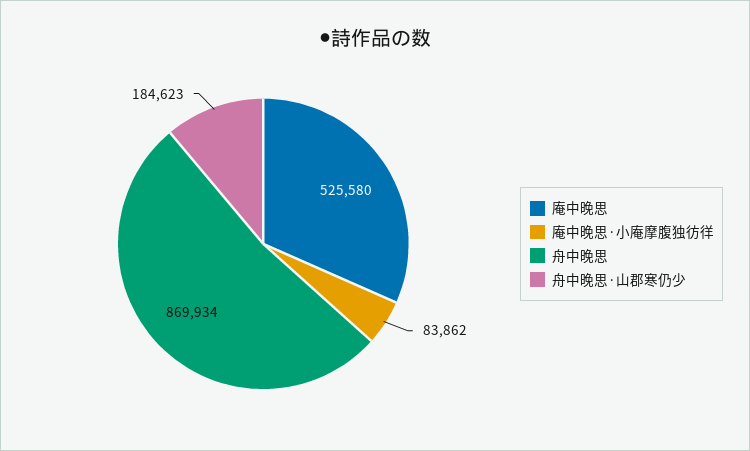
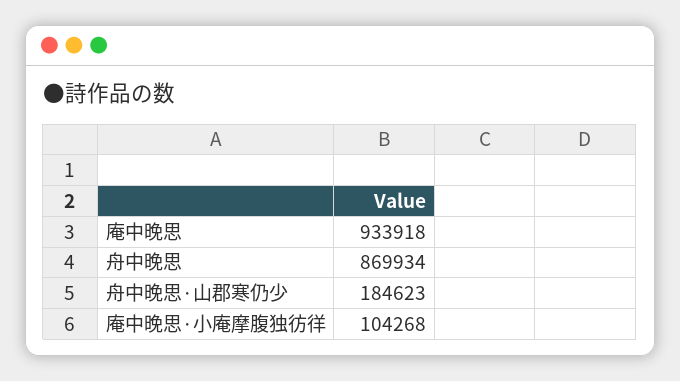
庵中晚思: 525580 -> 933918
庵中晚思·小庵摩腹独彷徉: 83862 -> 104268

